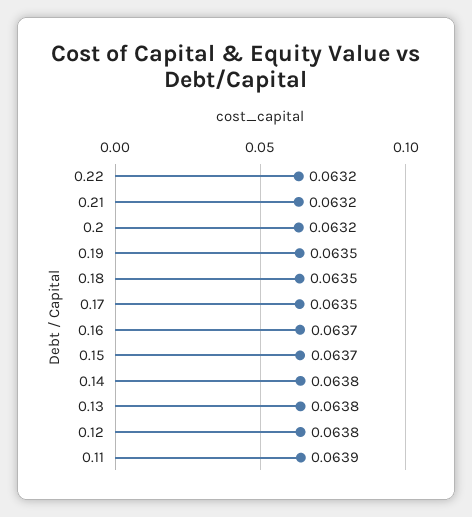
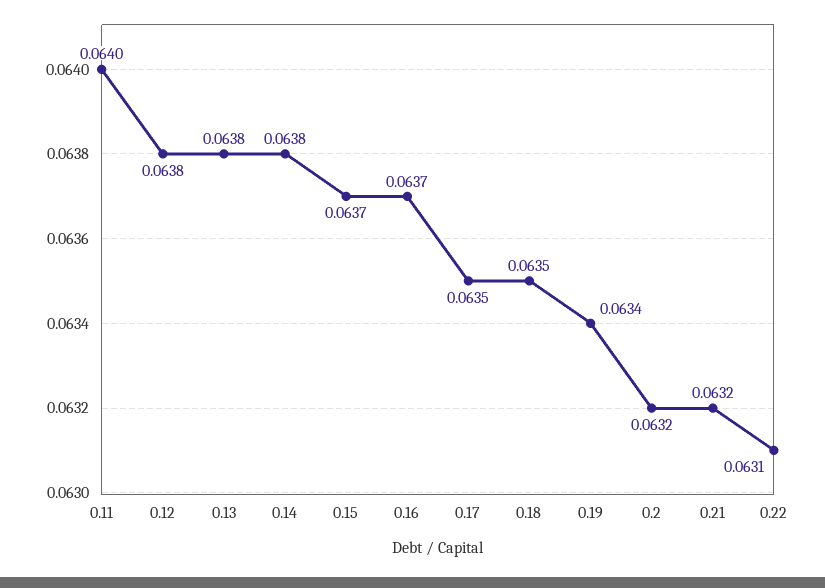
0.22: 0.0632 -> 0.0631
0.19: 0.0635 -> 0.0634
0.11: 0.0639 -> 0.064

